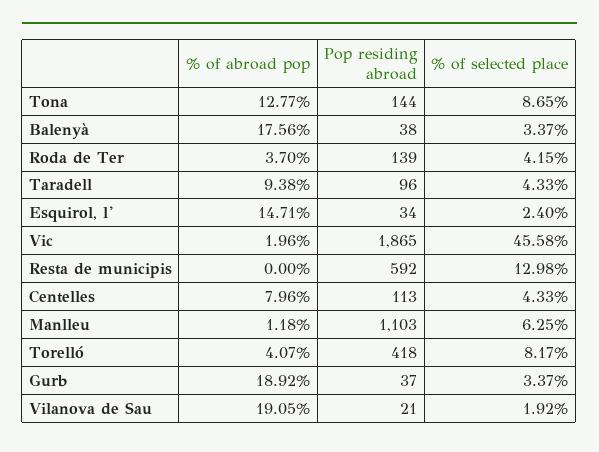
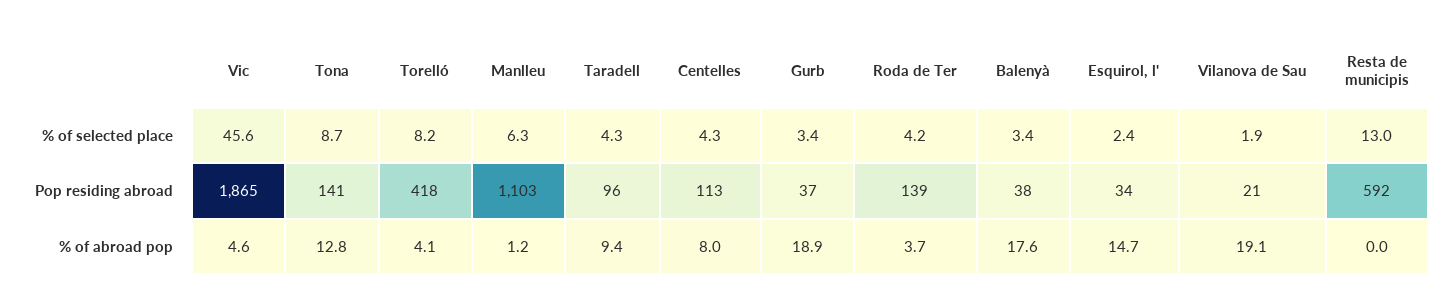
Pop residing abroad, Tona: 144 -> 141
% of abroad pop, Vic: 1.96 -> 4.6

